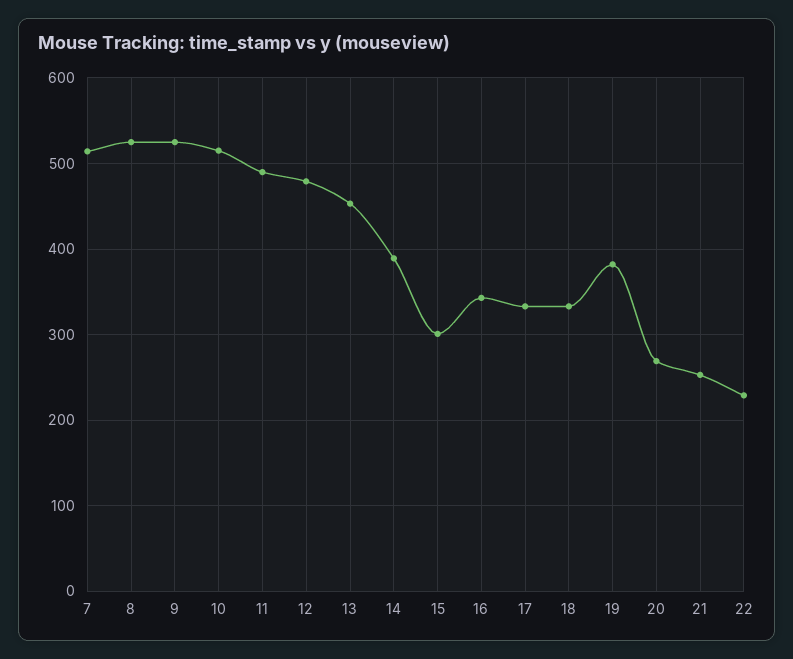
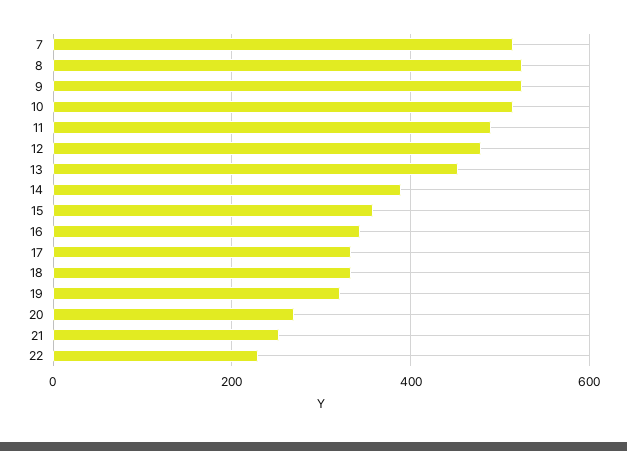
15: 300 -> 360
19: 380 -> 320

